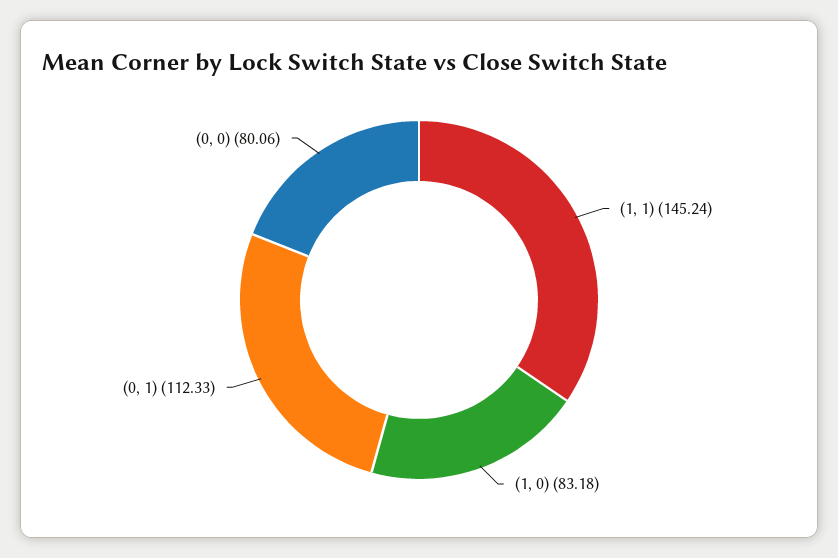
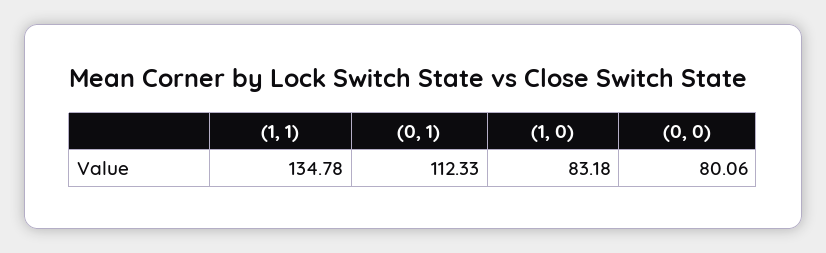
(1, 1): 145.24 -> 134.78

